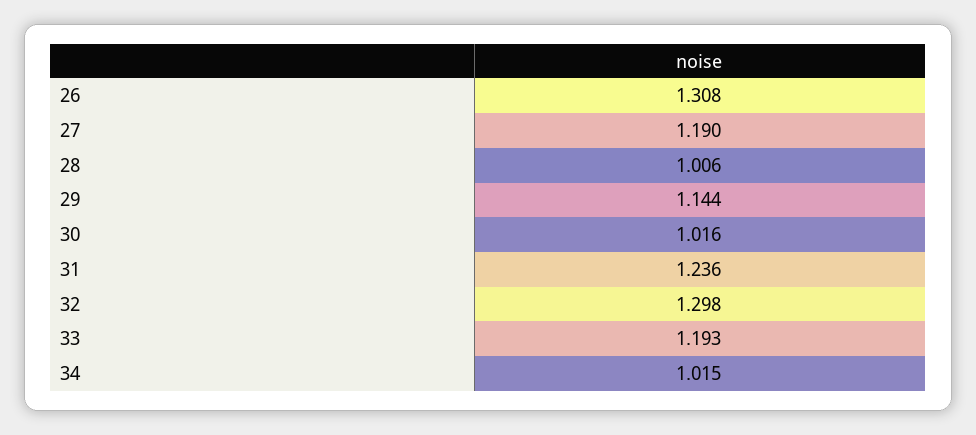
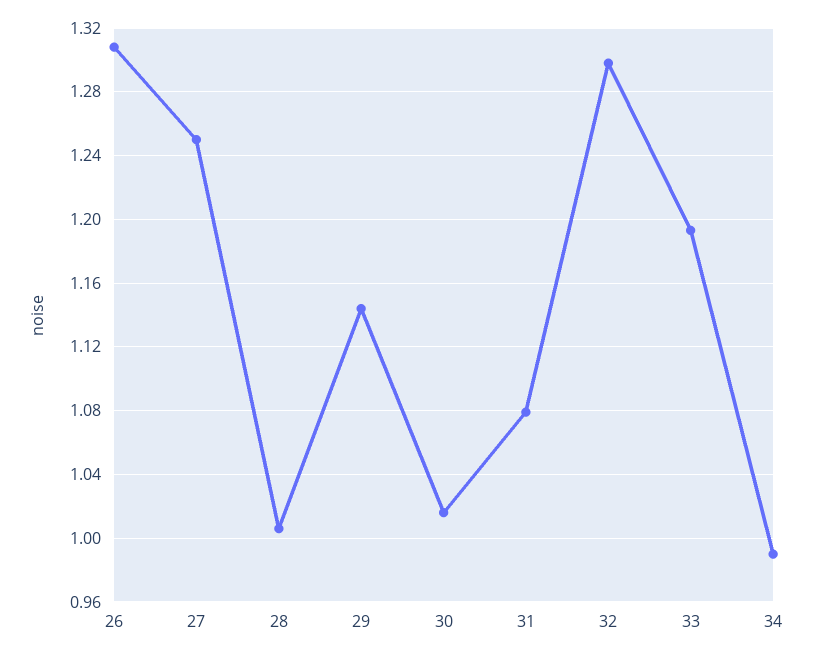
27: 1.19 -> 1.25
31: 1.236 -> 1.08
34: 1.015 -> 0.99

